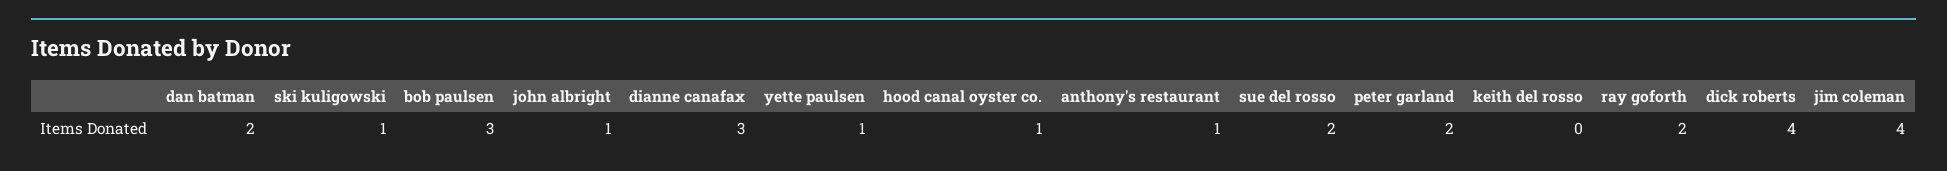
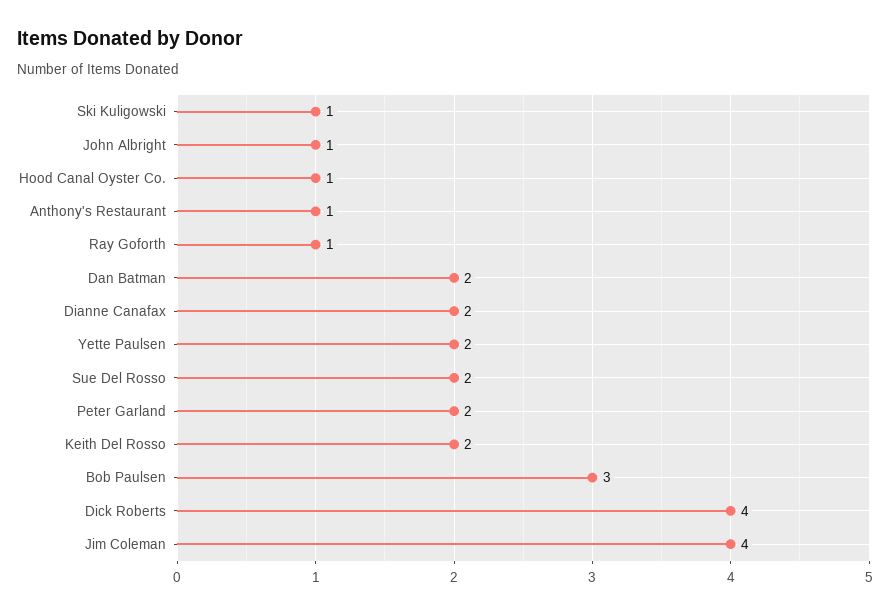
dianne canafax: 3 -> 2
yette paulsen: 1 -> 2
keith del rosso: 0 -> 2
ray goforth: 2 -> 1

